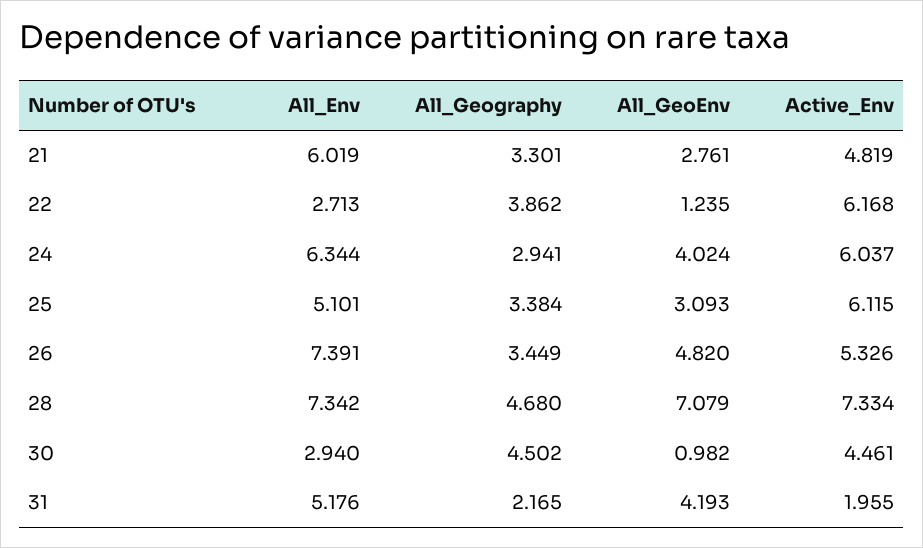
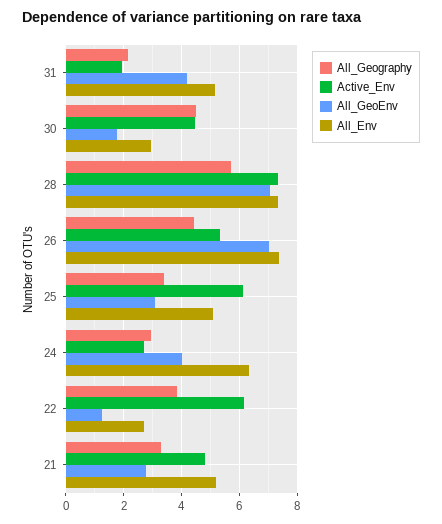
All_Env, 21: 6.019 -> 5.25
Active_Env, 24: 6.037 -> 2.75
All_Geography, 26: 3.449 -> 4.5
All_GeoEnv, 26: 4.82 -> 7
All_Geography, 28: 4.68 -> 5.75
All_GeoEnv, 30: 0.982 -> 1.75

